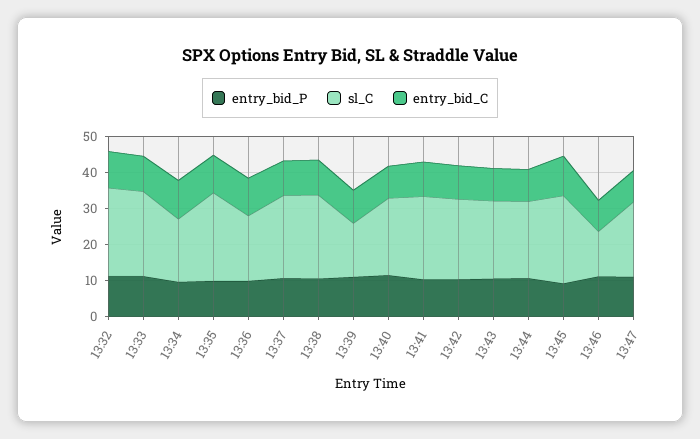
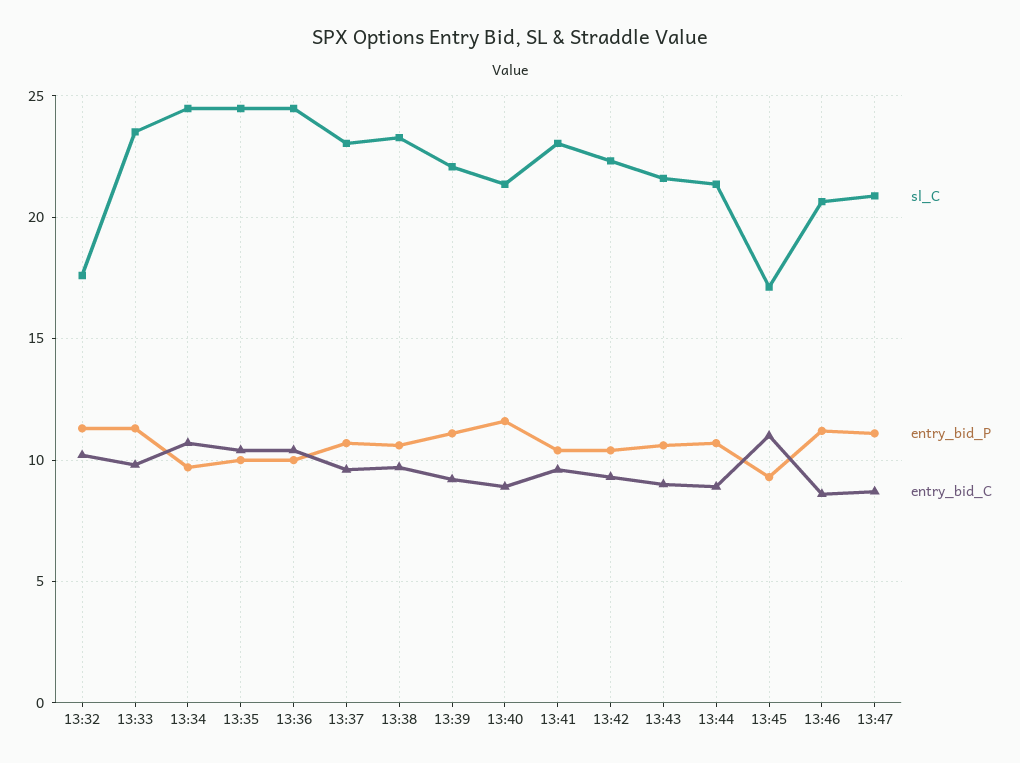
sl_C, 13:32: 25 -> 17.5
sl_C, 13:34: 17.5 -> 24.5
sl_C, 13:36: 17.5 -> 24.5
sl_C, 13:39: 15 -> 22
sl_C, 13:45: 25 -> 17
sl_C, 13:46: 12.5 -> 20.5

